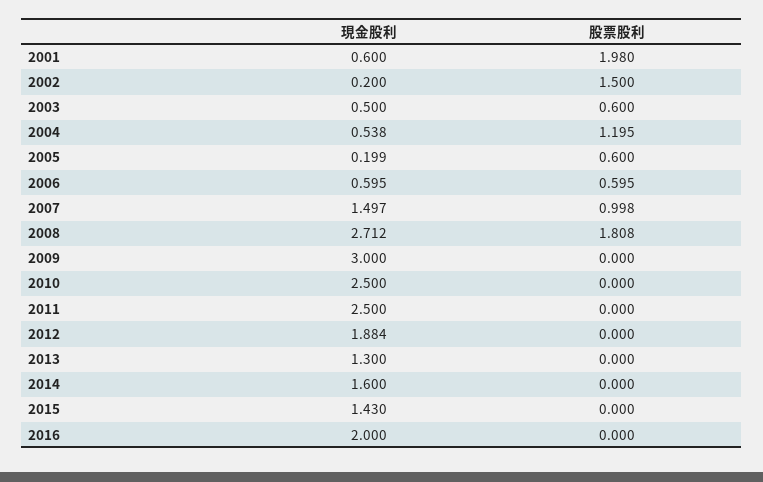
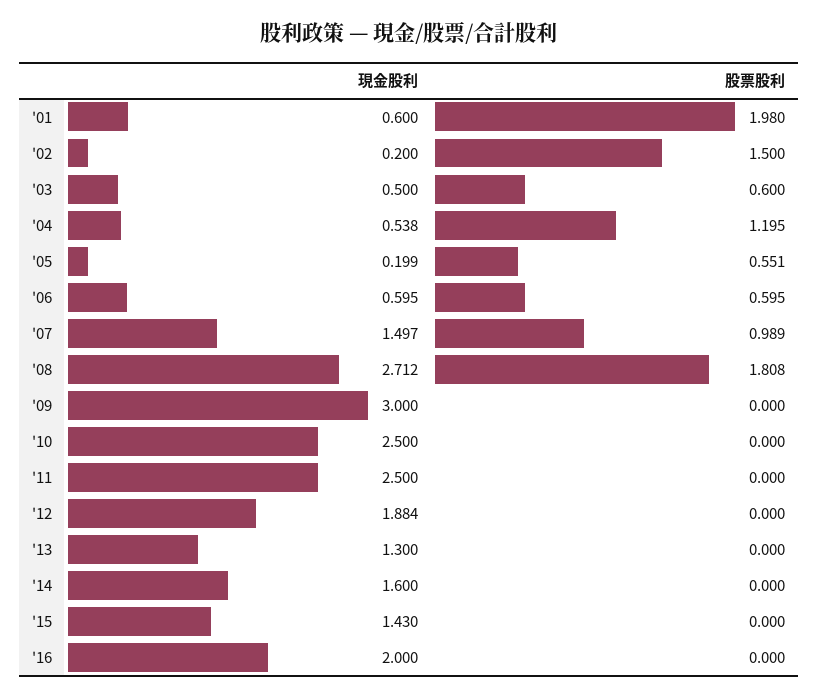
股票股利, 2005: 0.6 -> 0.551
股票股利, 2007: 0.998 -> 0.989

